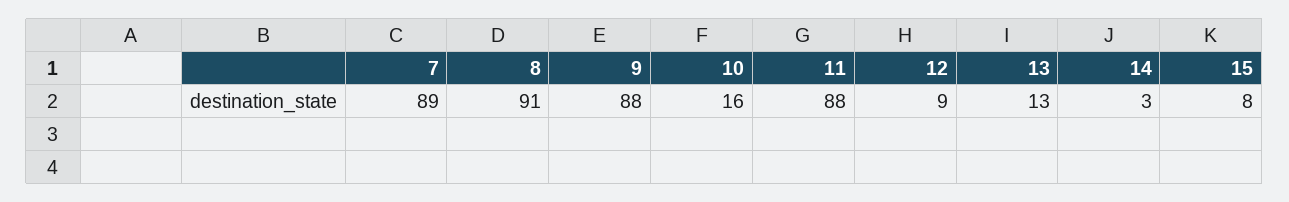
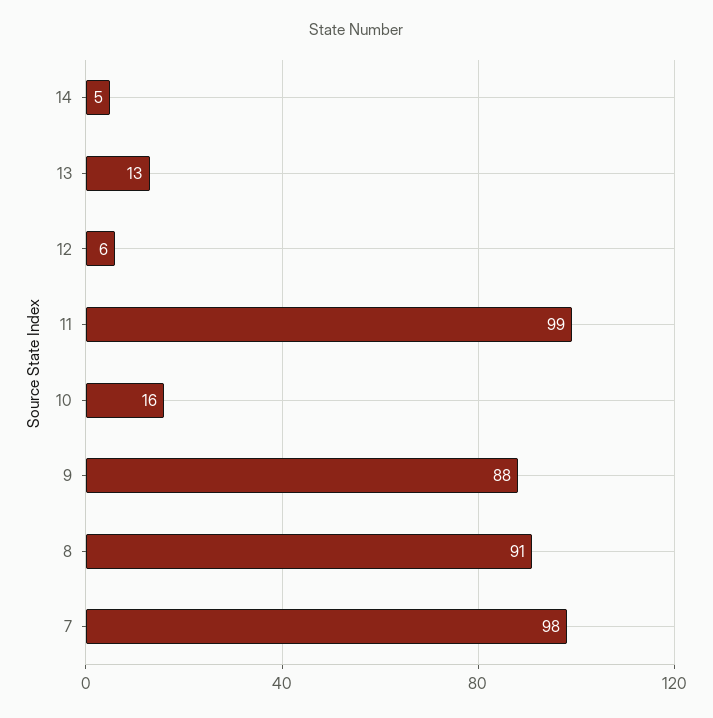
7: 89 -> 98
11: 88 -> 99
12: 9 -> 6
14: 3 -> 5
15: 8 -> none

